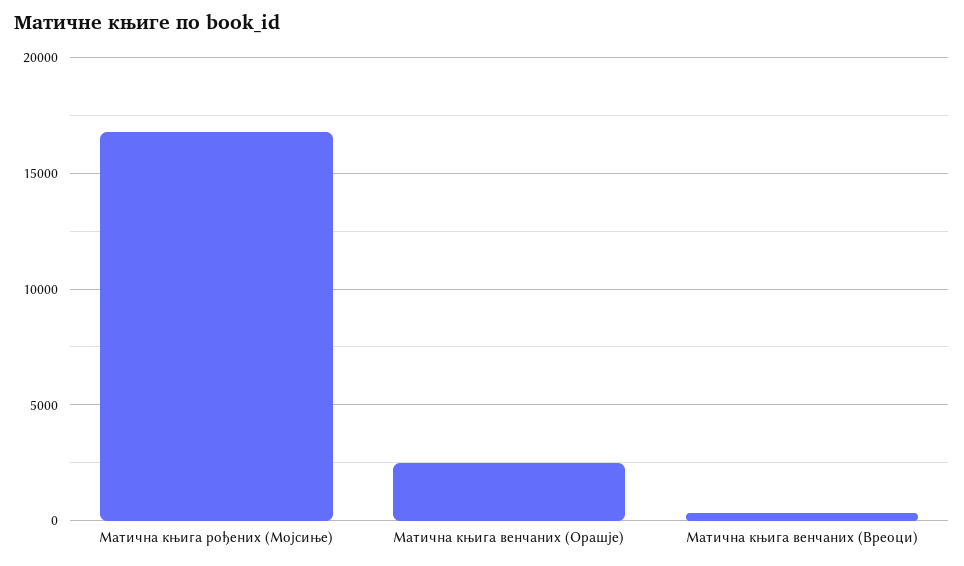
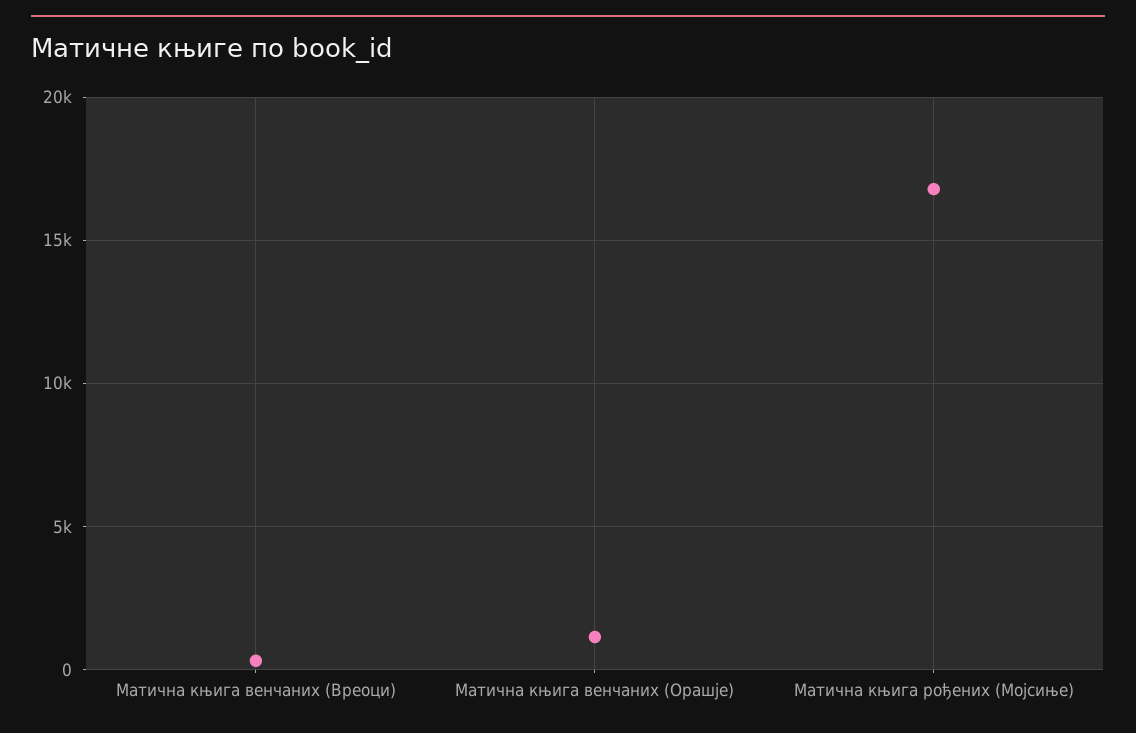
Матична књига венчаних (Орашје): 2500 -> 1000

